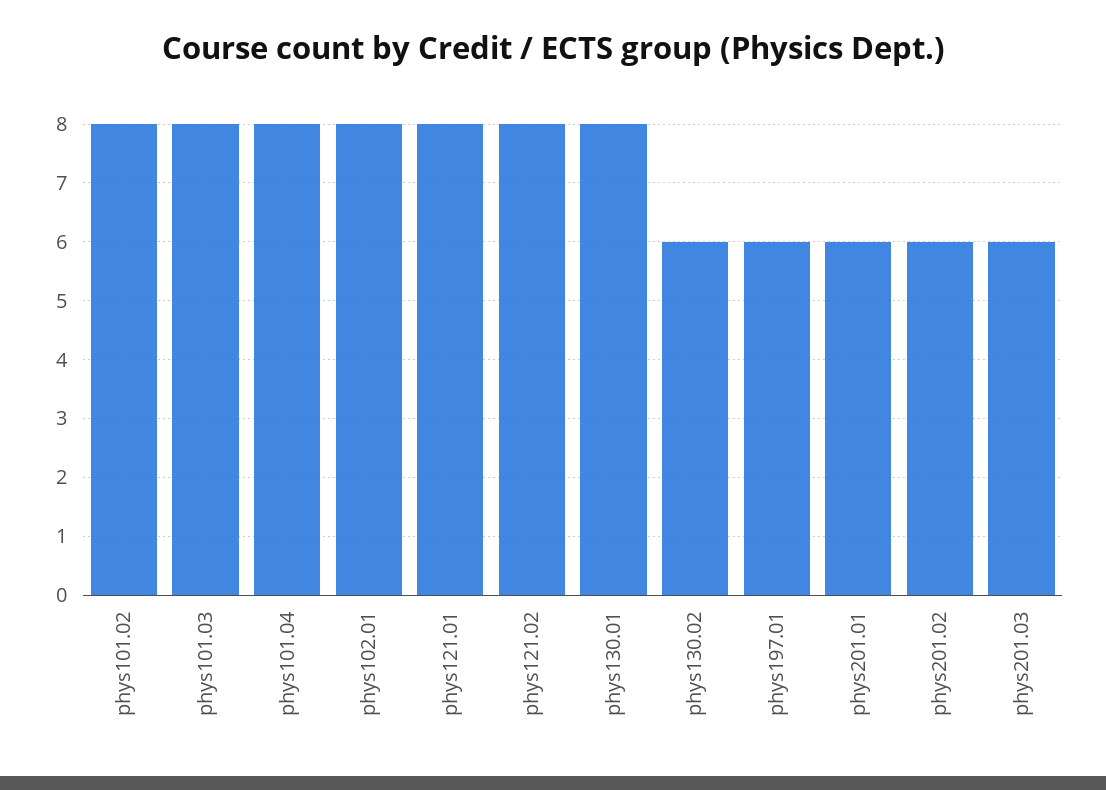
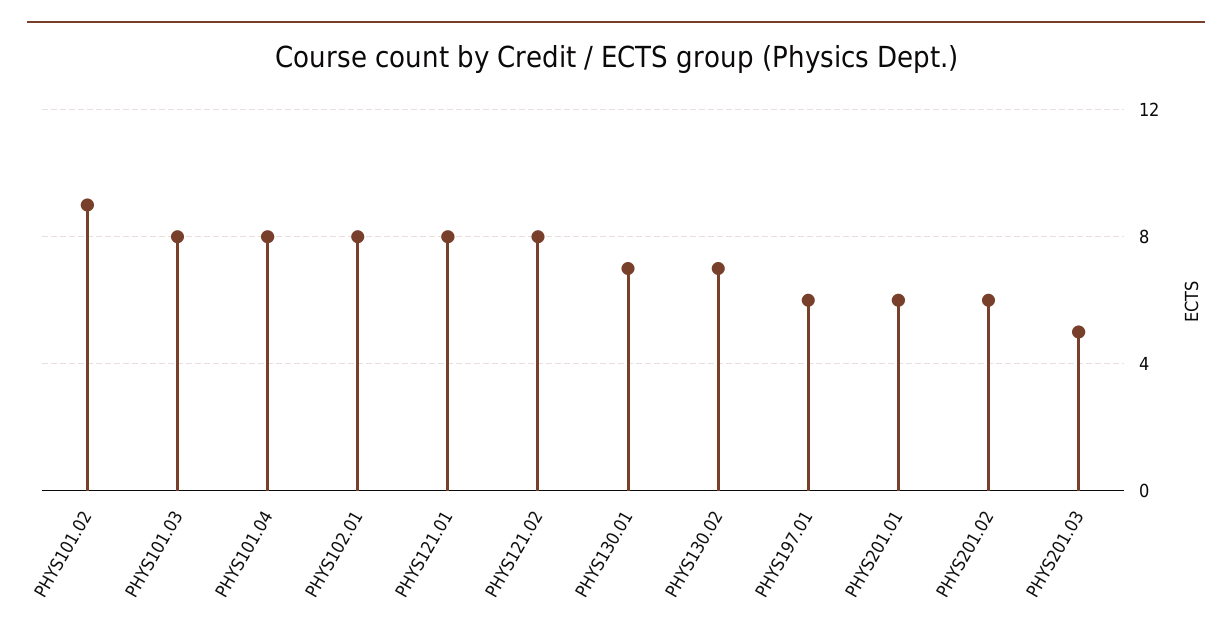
phys101.02: 8 -> 9
phys130.01: 8 -> 7
phys130.02: 6 -> 7
phys201.03: 6 -> 5

